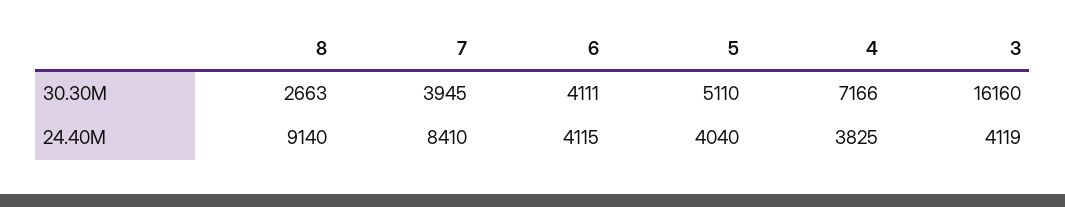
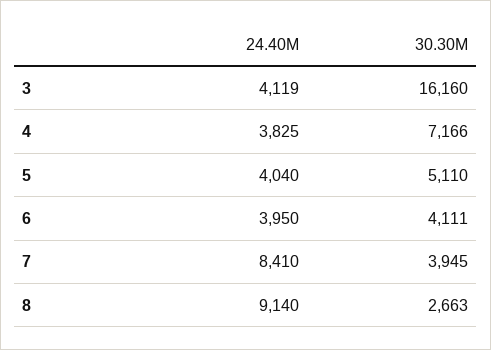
6, 24.40M: 4115 -> 3950

